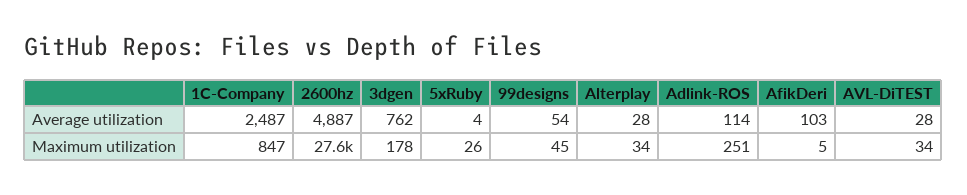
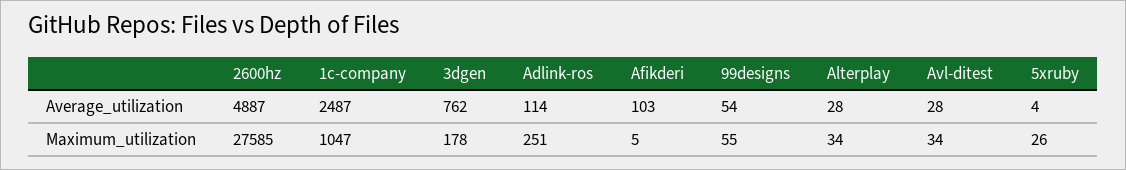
1C-Company, Maximum utilization: 847 -> 1047
99designs, Maximum utilization: 45 -> 55

